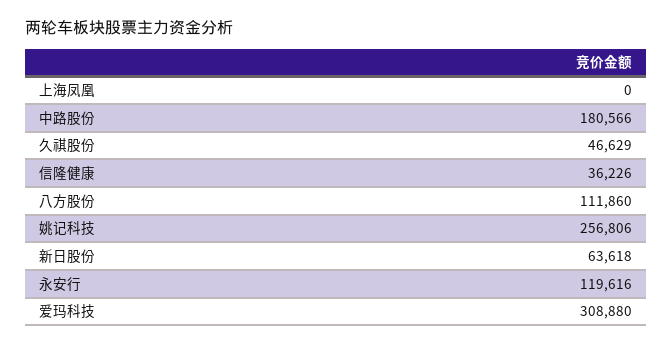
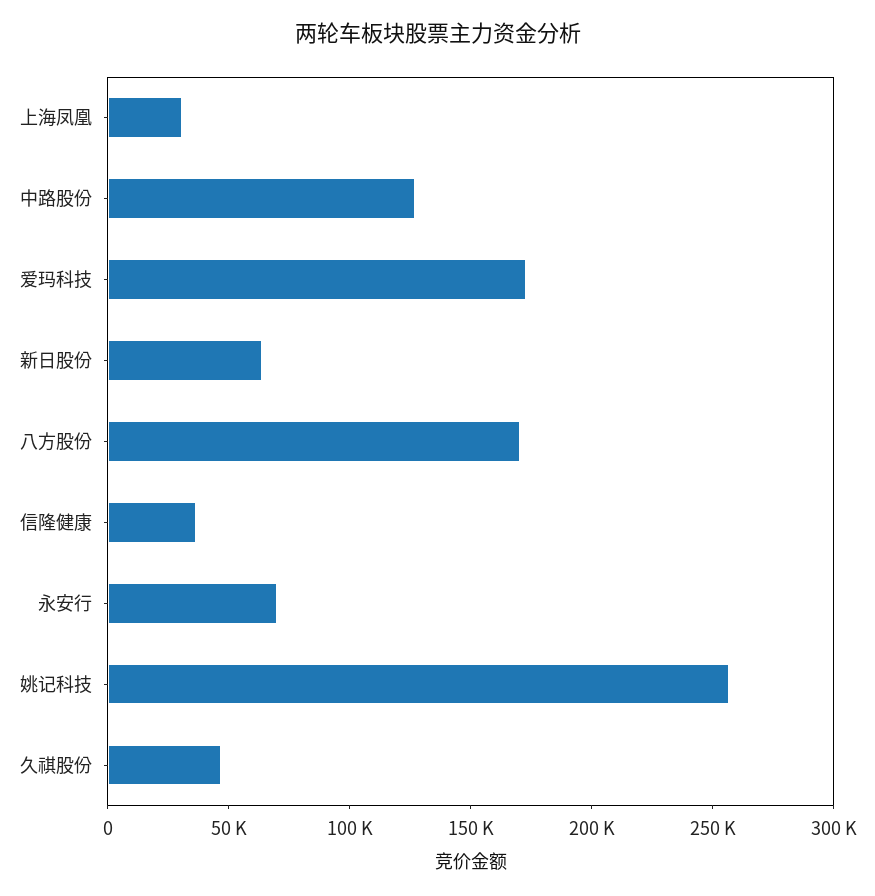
上海凤凰: 0 -> 30000
中路股份: 180566 -> 130000
八方股份: 111860 -> 170000
永安行: 119616 -> 70000
爱玛科技: 308880 -> 170000

